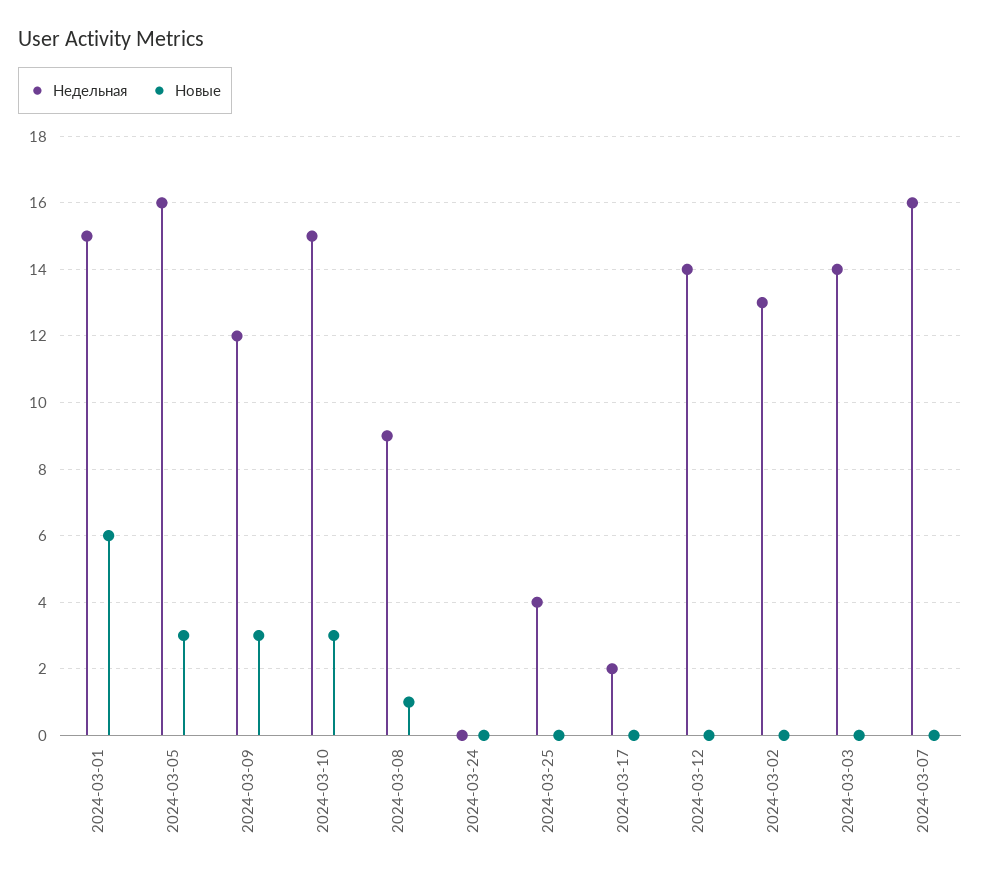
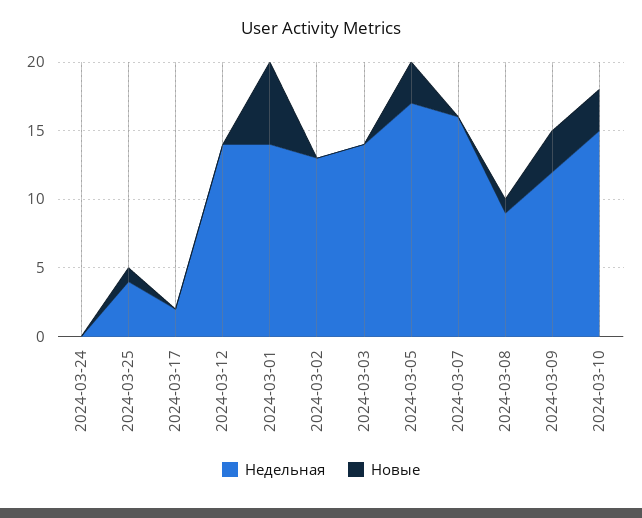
Недельная, 2024-03-01: 15 -> 14
Недельная, 2024-03-05: 16 -> 17
Новые, 2024-03-25: 0 -> 1

